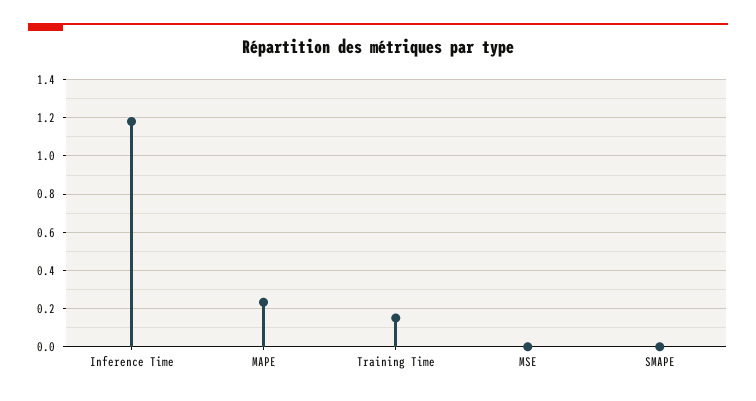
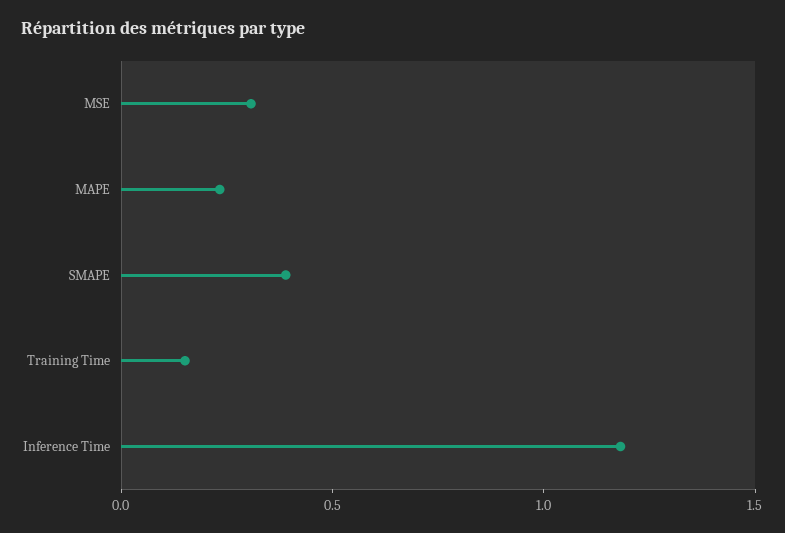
MSE: 0 -> 0.3
SMAPE: 0 -> 0.4

